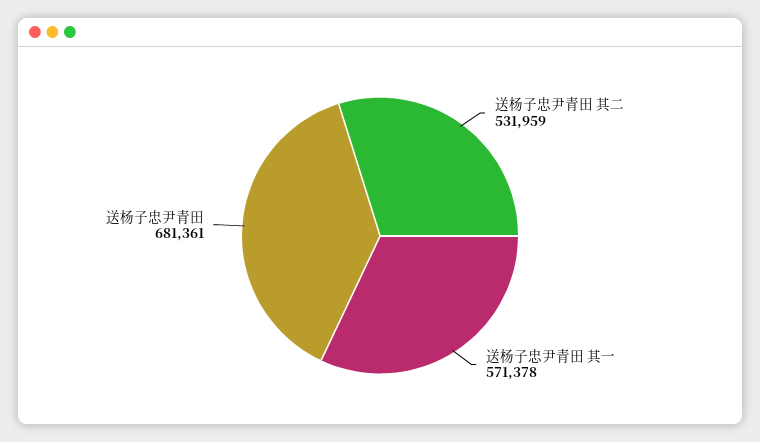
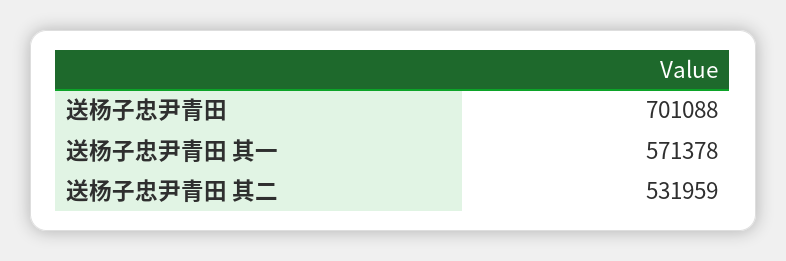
送杨子忠尹青田: 681361 -> 701088

